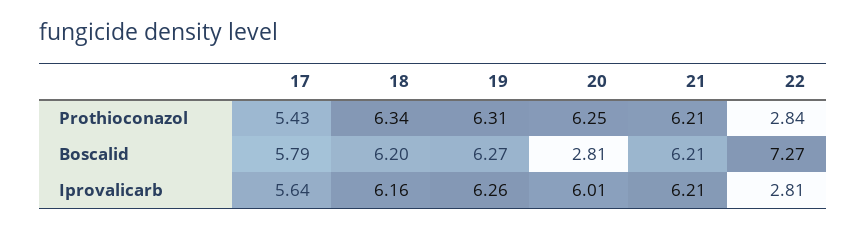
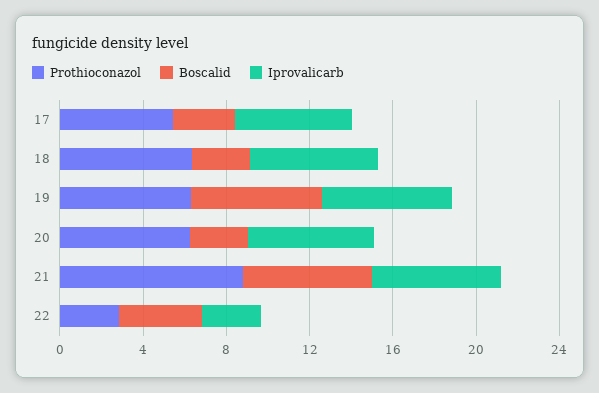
Prothioconazol, 21: 6.21 -> 9
Boscalid, 17: 5.79 -> 3
Boscalid, 18: 6.2 -> 3
Boscalid, 22: 7.27 -> 4

